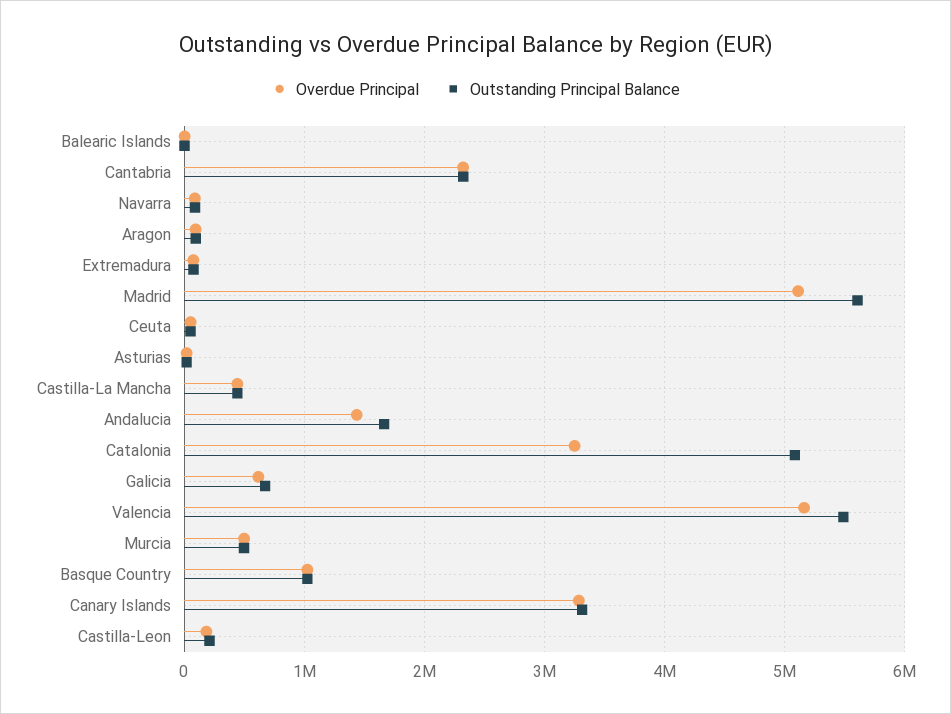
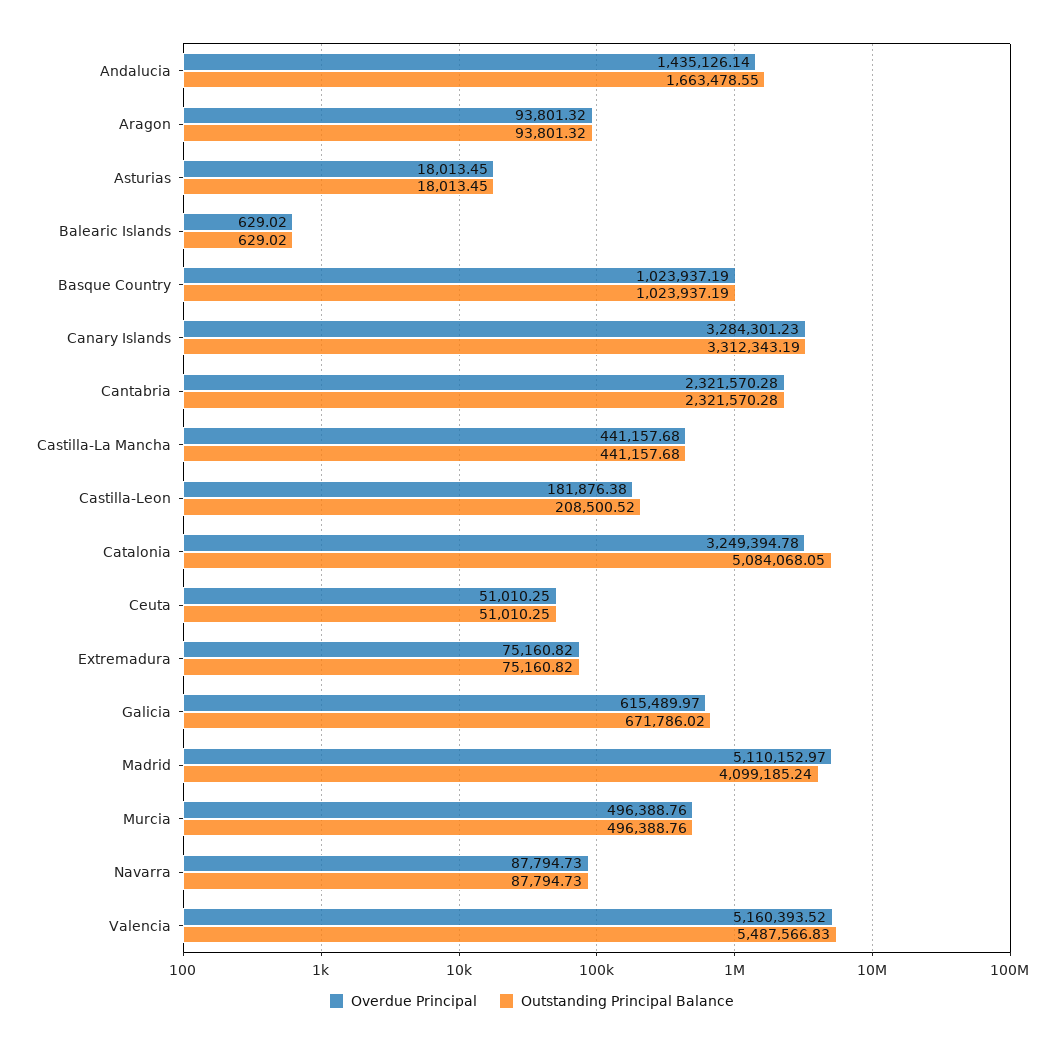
Outstanding Principal Balance, Madrid: 5600000 -> 4099185.24

